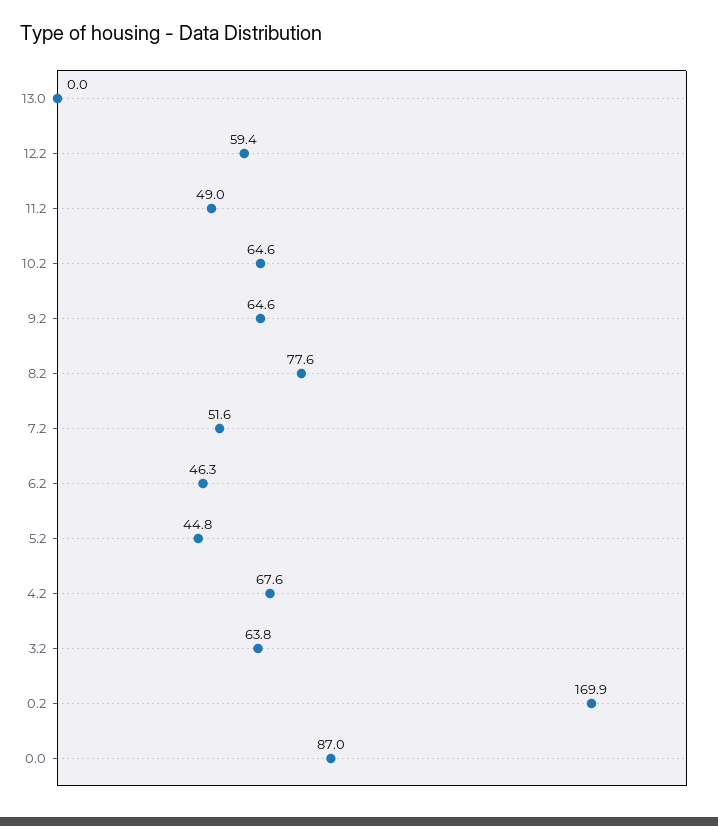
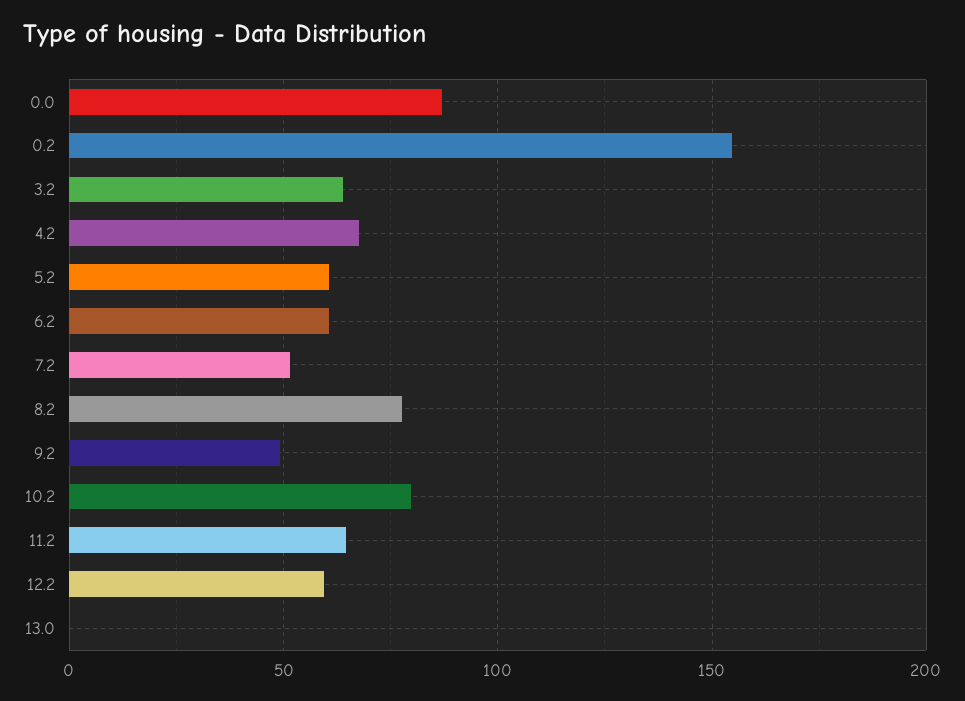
11.2: 49 -> 65
10.2: 64.6 -> 80
9.2: 64.6 -> 50
6.2: 46.3 -> 60
5.2: 44.8 -> 60
0.2: 169.9 -> 155

